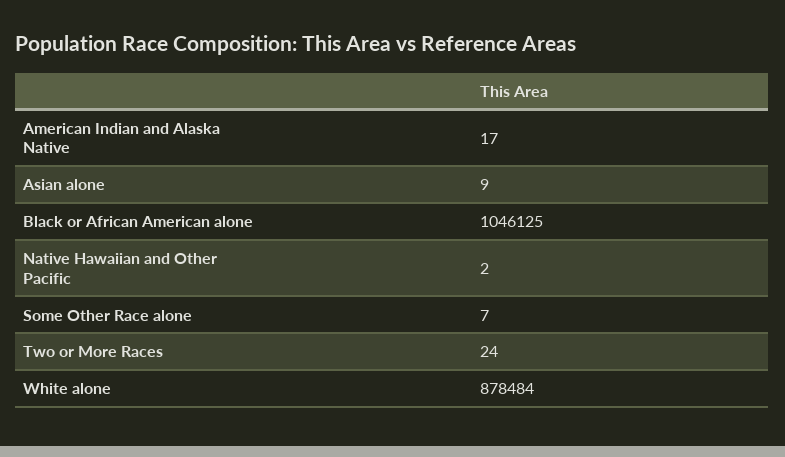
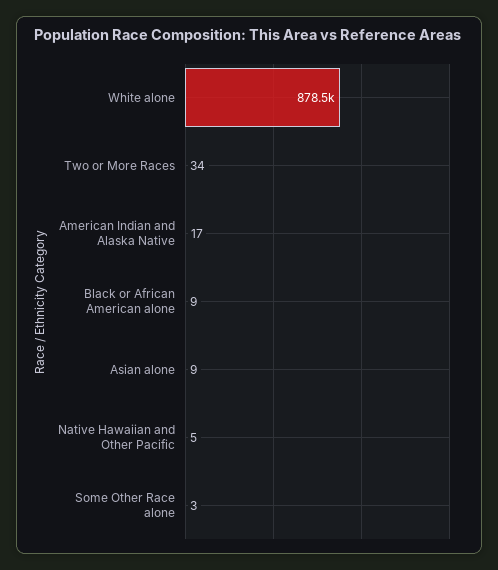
Black or African American alone: 1046125 -> 9
Native Hawaiian and Other Pacific: 2 -> 5
Some Other Race alone: 7 -> 3
Two or More Races: 24 -> 34

